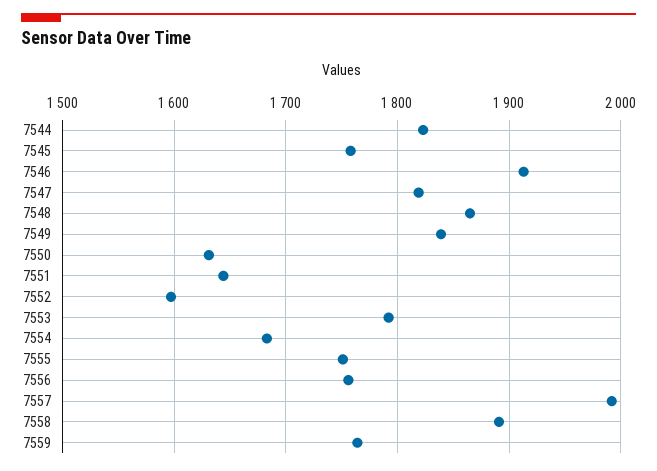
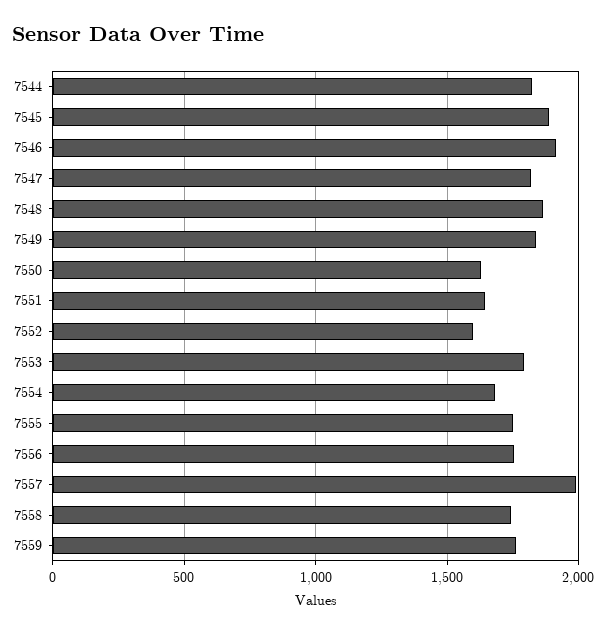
7545: 1760 -> 1900
7558: 1890 -> 1750

